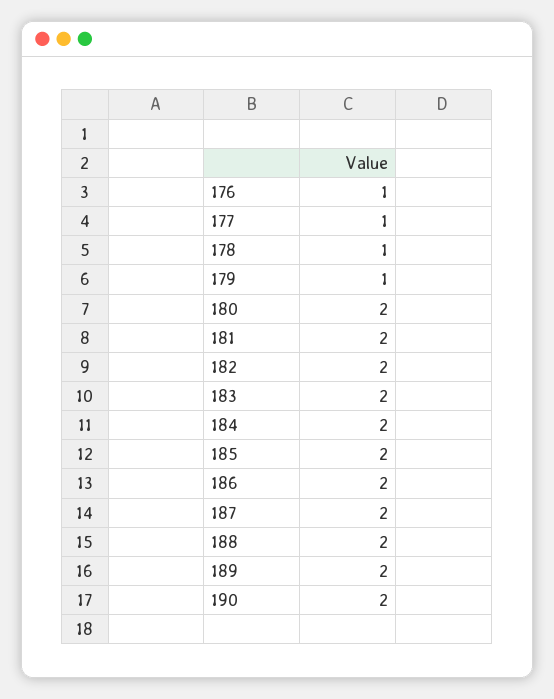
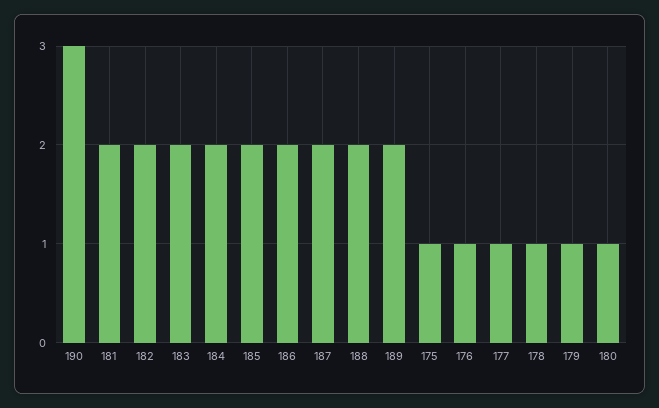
180: 2 -> 1
190: 2 -> 3
175: none -> 1

